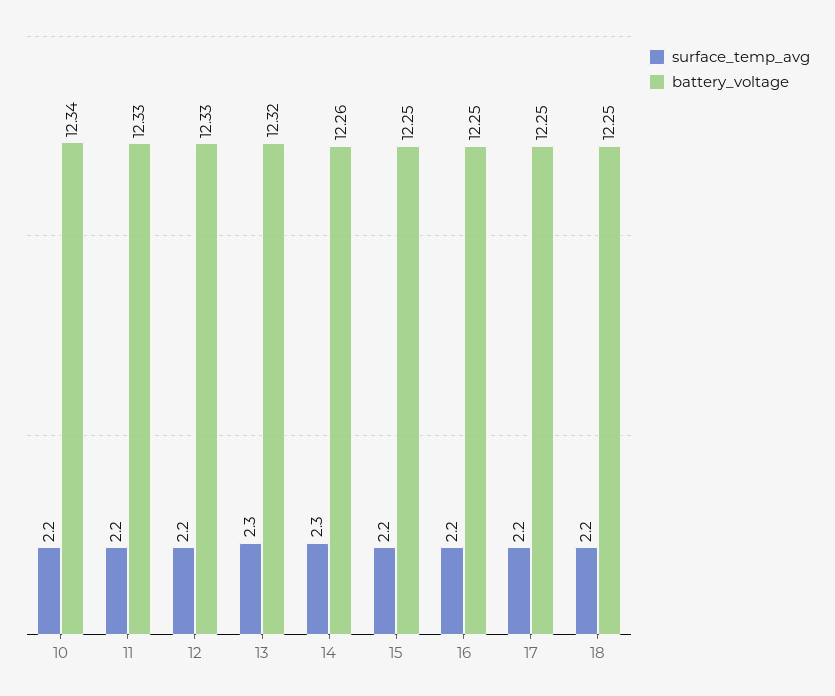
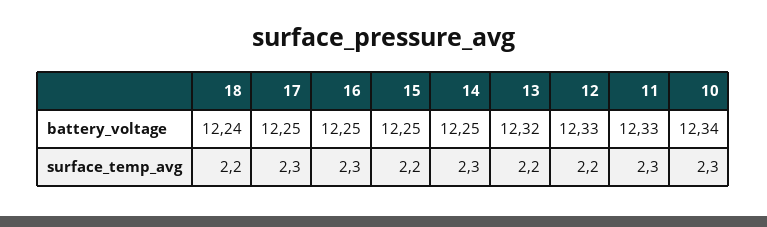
surface_temp_avg, 10: 2.2 -> 2.3
surface_temp_avg, 11: 2.2 -> 2.3
surface_temp_avg, 13: 2.3 -> 2.2
battery_voltage, 14: 12.26 -> 12.25
surface_temp_avg, 16: 2.2 -> 2.3
surface_temp_avg, 17: 2.2 -> 2.3
battery_voltage, 18: 12.25 -> 12.24

